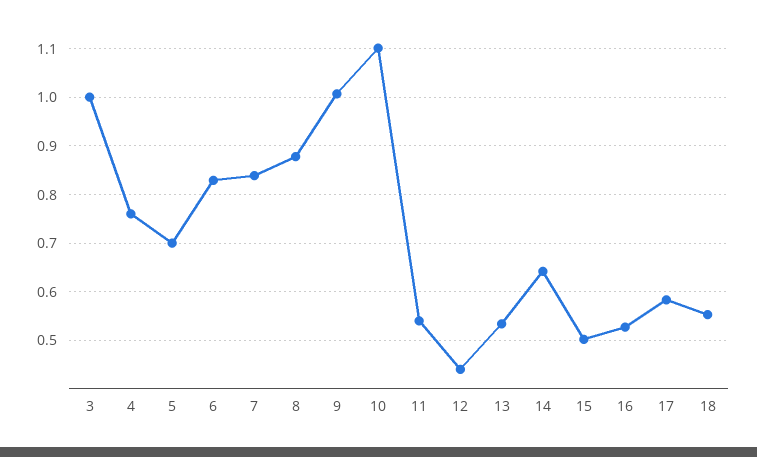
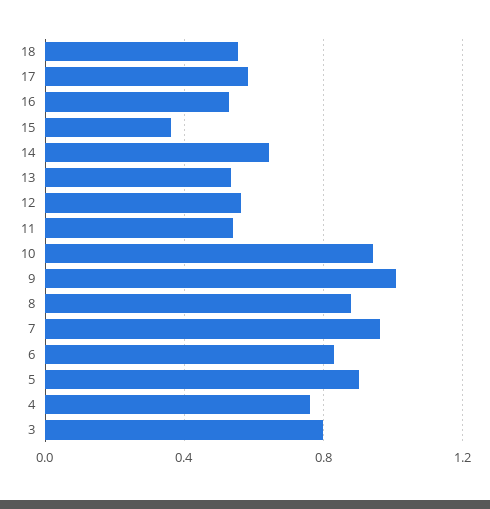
3: 1 -> 0.8
5: 0.7 -> 0.9
7: 0.84 -> 0.95
10: 1.1 -> 0.95
12: 0.44 -> 0.55
15: 0.5 -> 0.35

